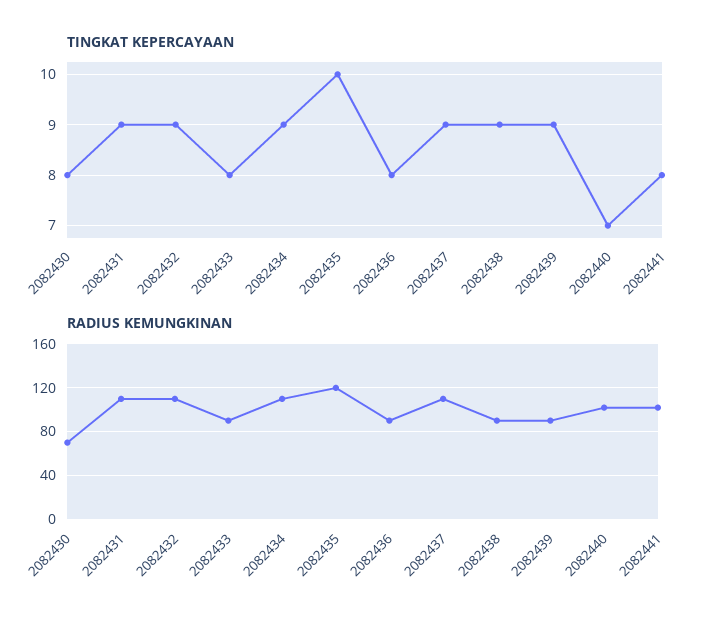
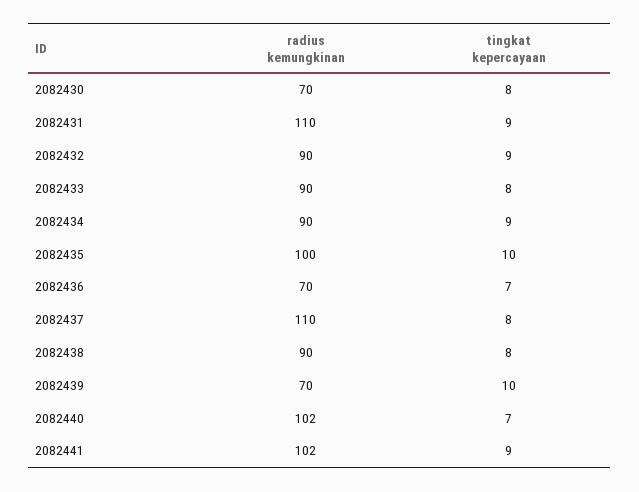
TINGKAT KEPERCAYAAN, 2082436: 8 -> 7
TINGKAT KEPERCAYAAN, 2082437: 9 -> 8
TINGKAT KEPERCAYAAN, 2082438: 9 -> 8
TINGKAT KEPERCAYAAN, 2082439: 9 -> 10
TINGKAT KEPERCAYAAN, 2082441: 8 -> 9
RADIUS KEMUNGKINAN, 2082432: 110 -> 90
RADIUS KEMUNGKINAN, 2082434: 110 -> 90
RADIUS KEMUNGKINAN, 2082435: 120 -> 100
RADIUS KEMUNGKINAN, 2082436: 90 -> 70
RADIUS KEMUNGKINAN, 2082439: 90 -> 70

